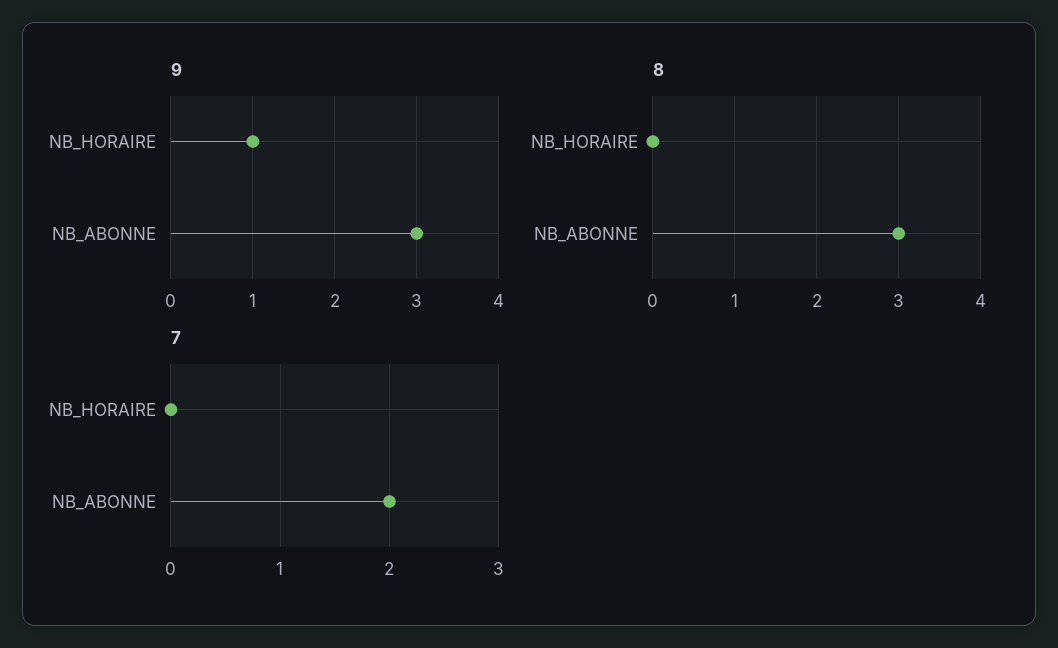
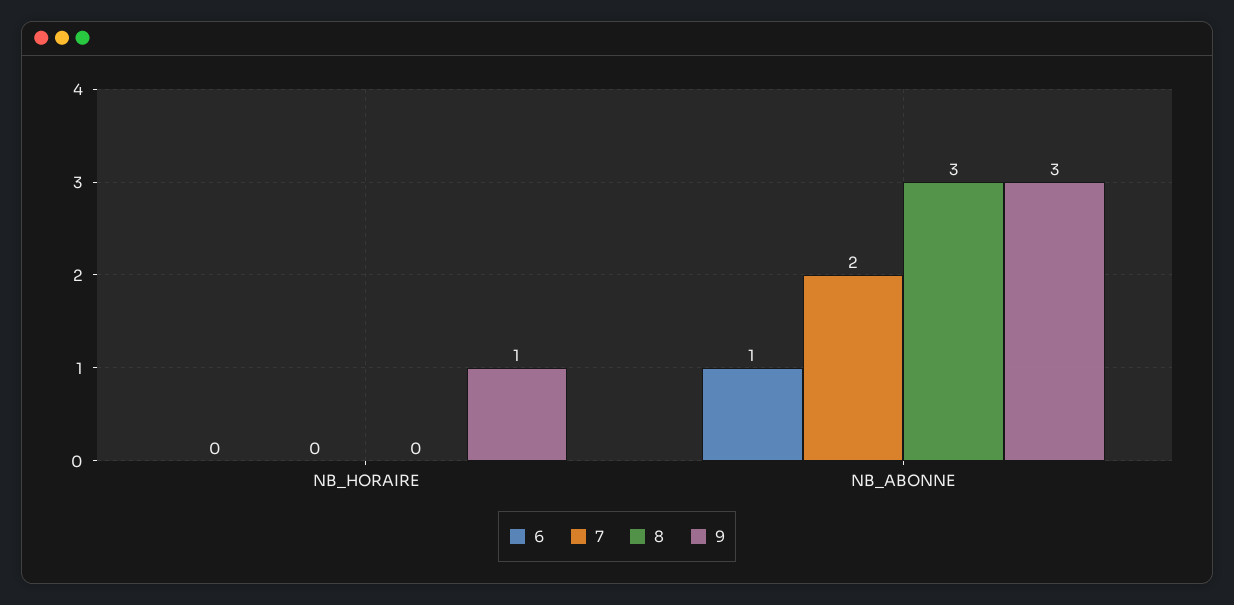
6, NB_HORAIRE: none -> 0
6, NB_ABONNE: none -> 1

